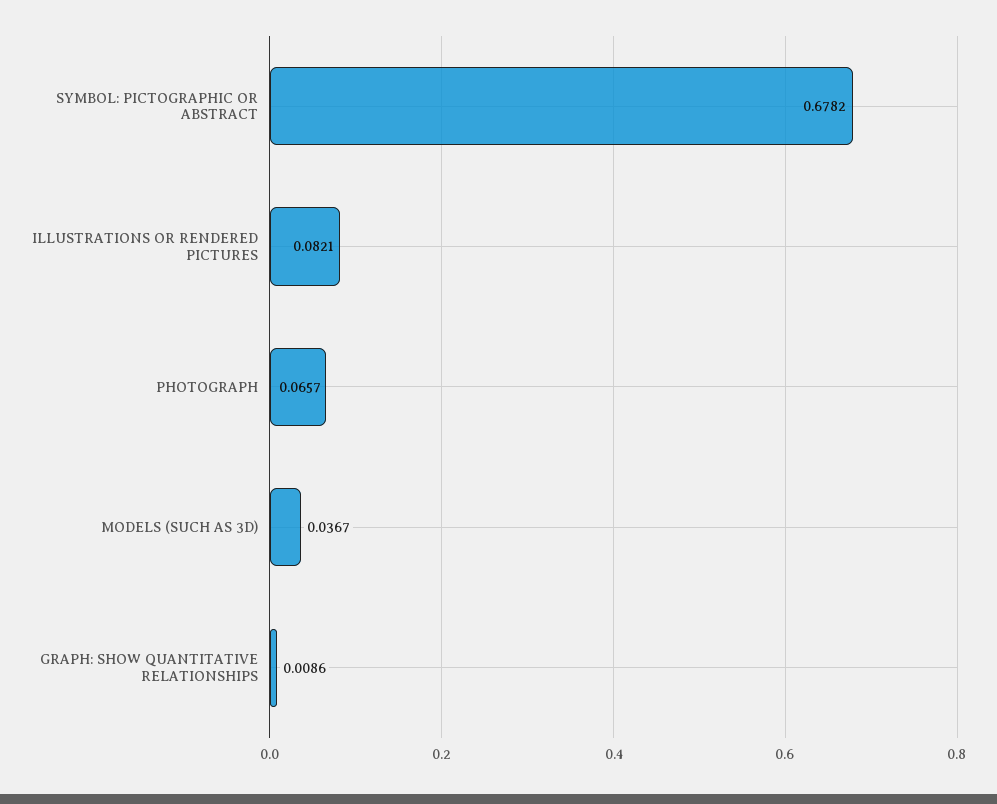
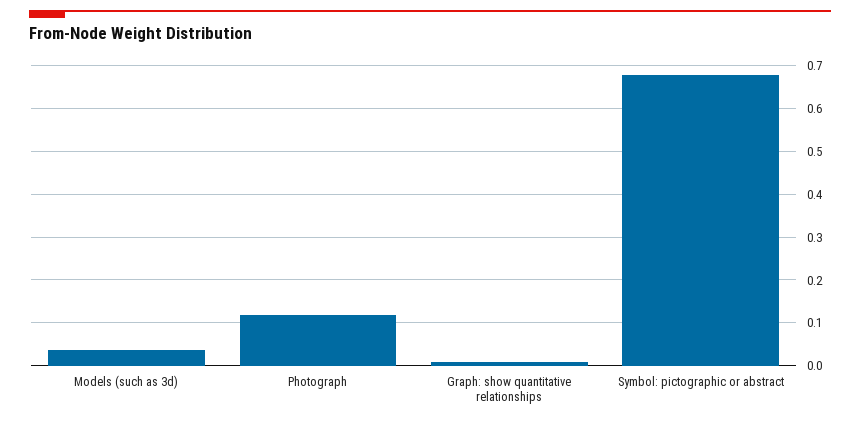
ILLUSTRATIONS OR RENDERED PICTURES: 0.0821 -> none
PHOTOGRAPH: 0.0657 -> 0.12

